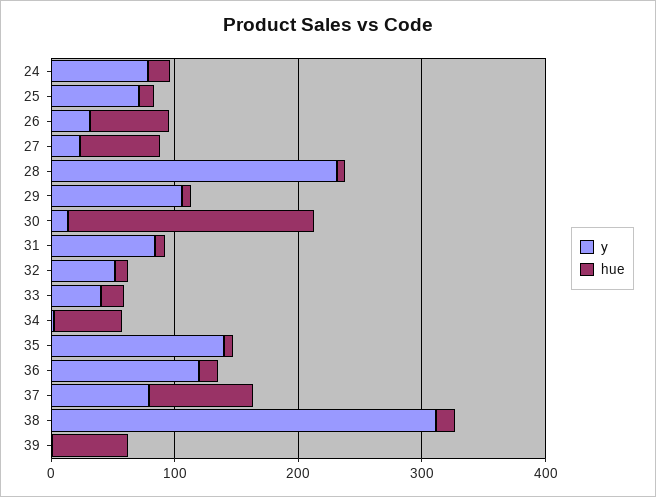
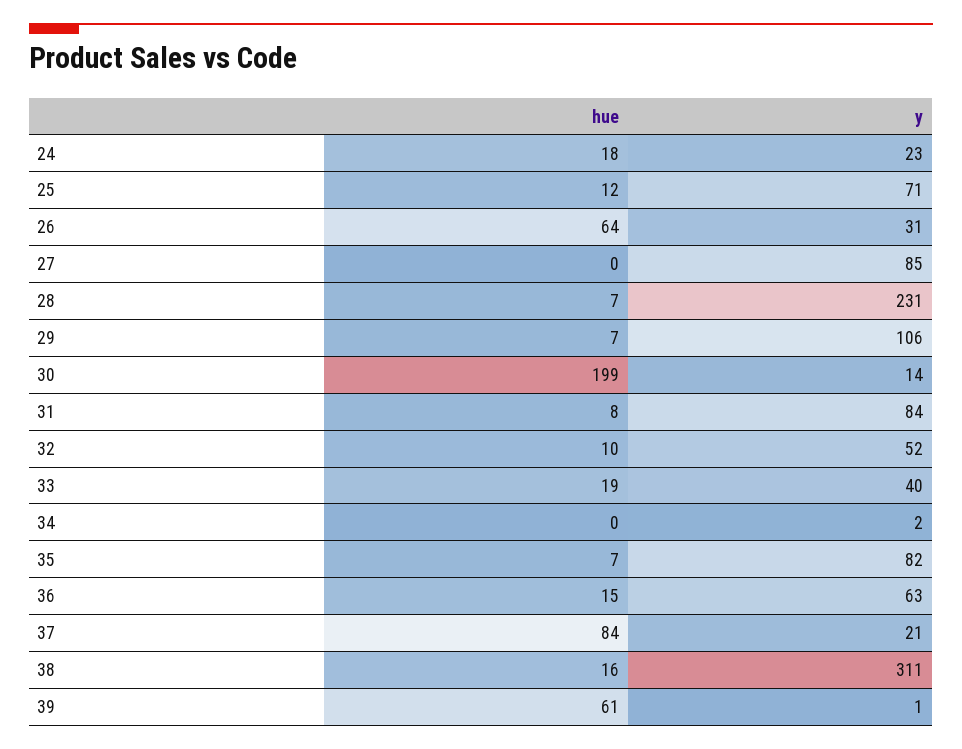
y, 24: 80 -> 23
y, 27: 20 -> 85
hue, 27: 60 -> 0
hue, 34: 60 -> 0
y, 35: 140 -> 82
y, 36: 120 -> 63
y, 37: 80 -> 21

